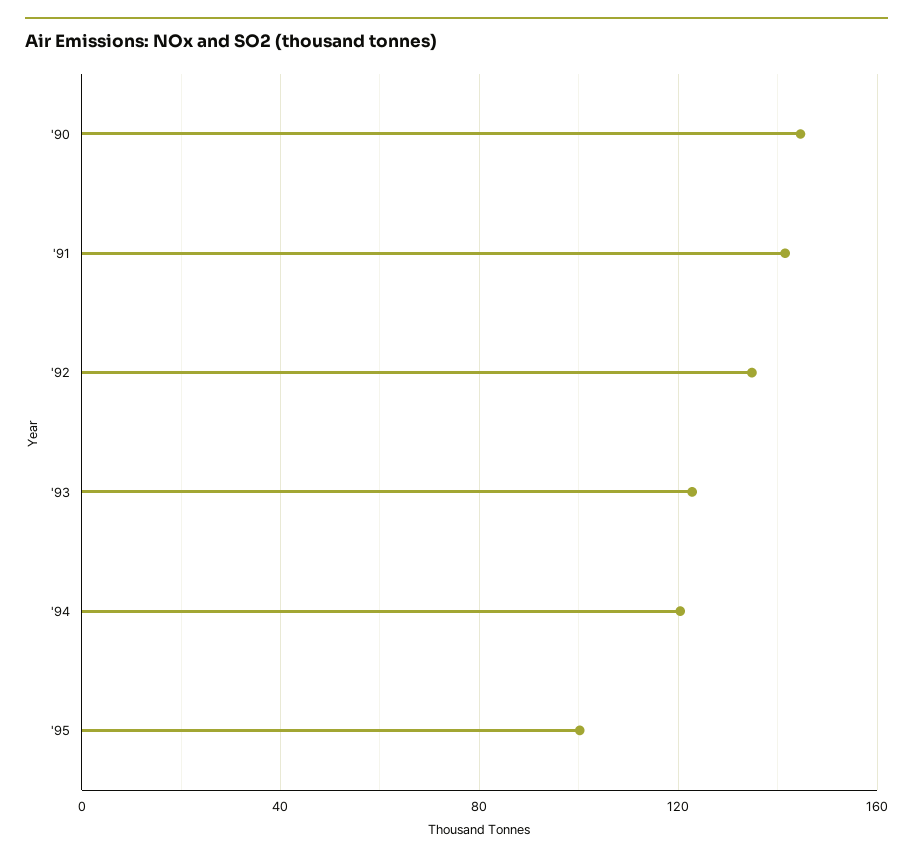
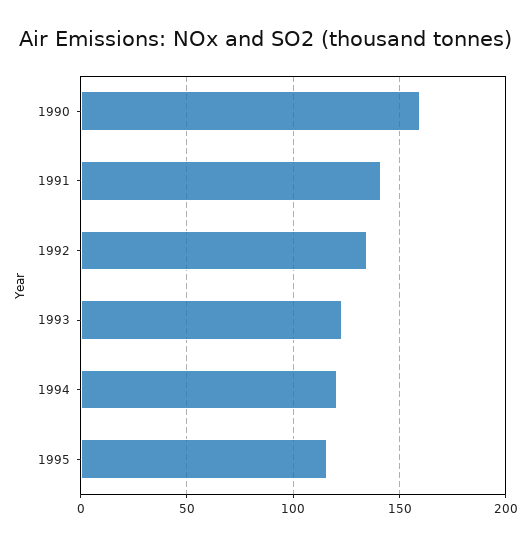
'90: 145 -> 160
'95: 100 -> 115

